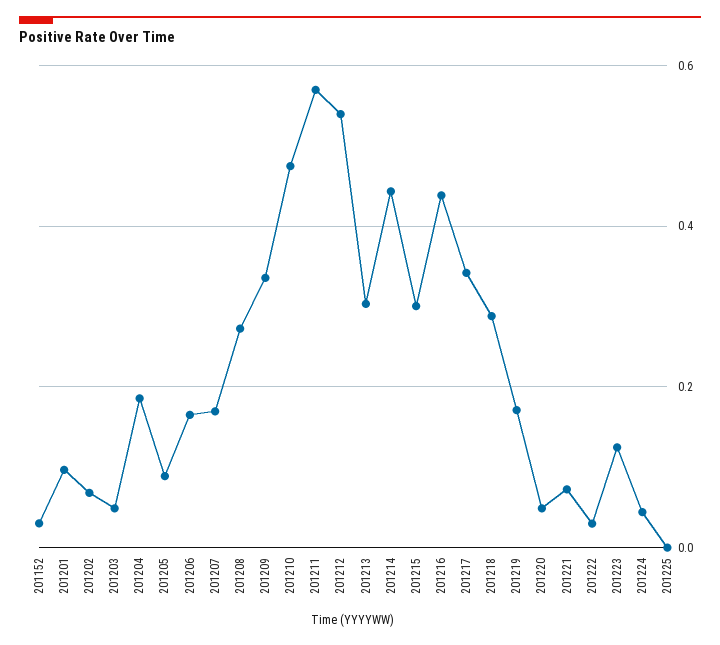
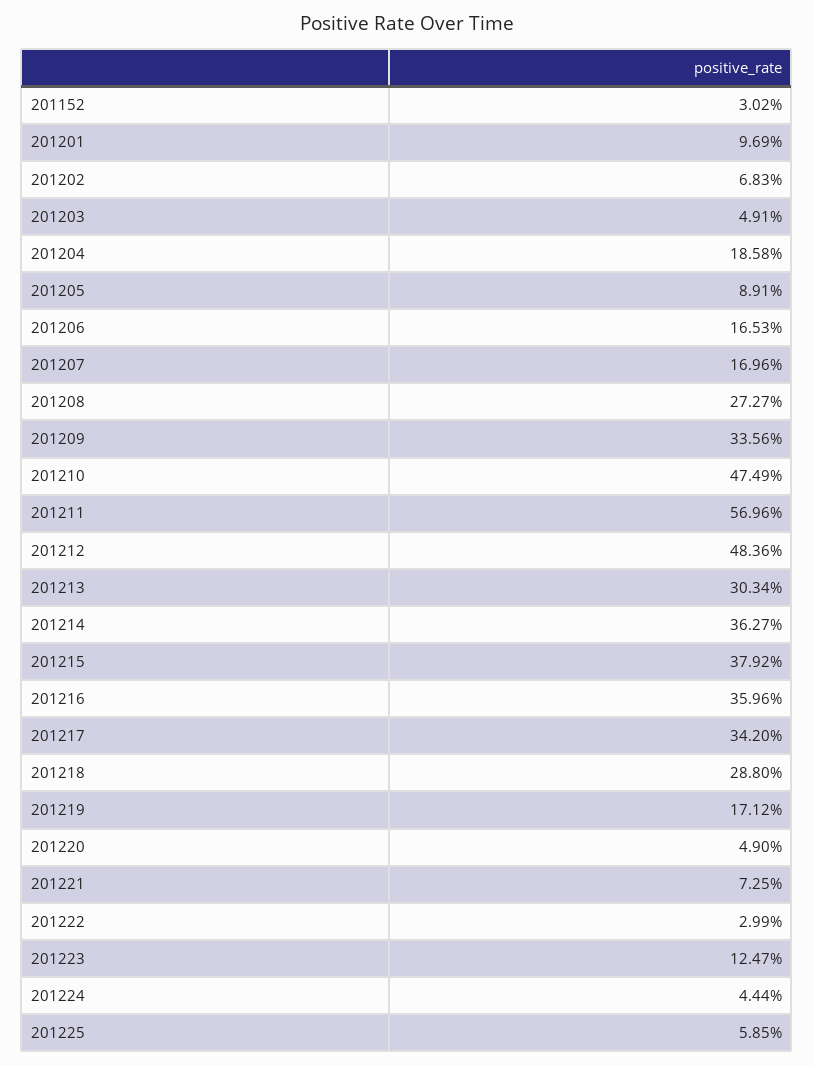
201212: 0.54 -> 0.4836
201214: 0.44 -> 0.3627
201215: 0.3 -> 0.3792
201216: 0.44 -> 0.3596
201225: 0 -> 0.0585

